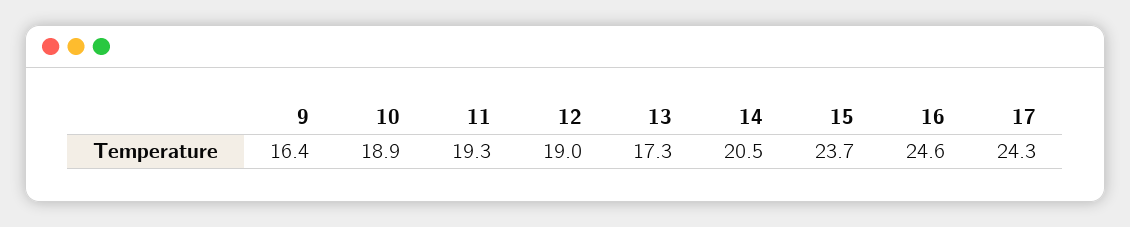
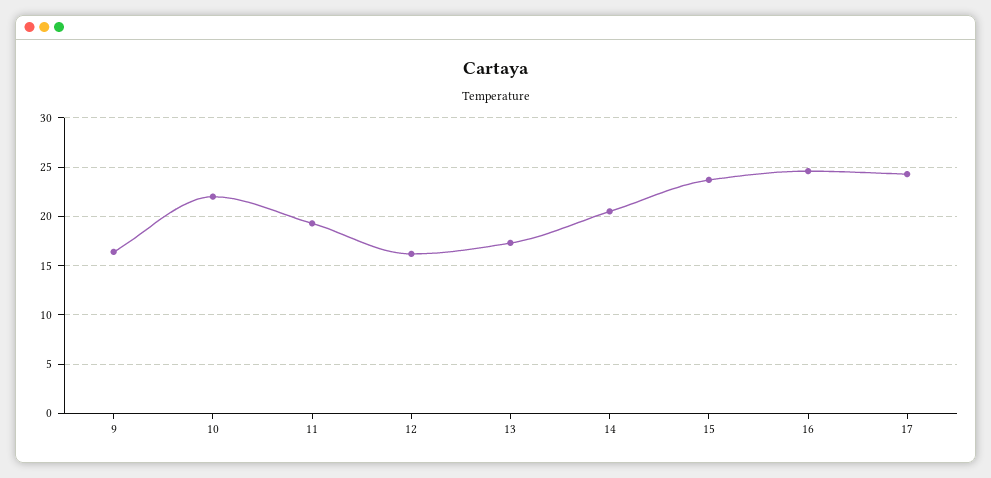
10: 18.9 -> 22
12: 19 -> 16

